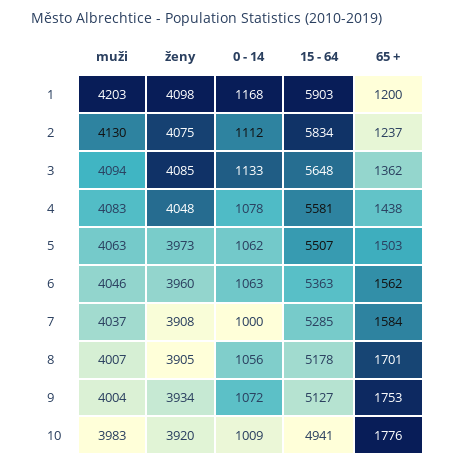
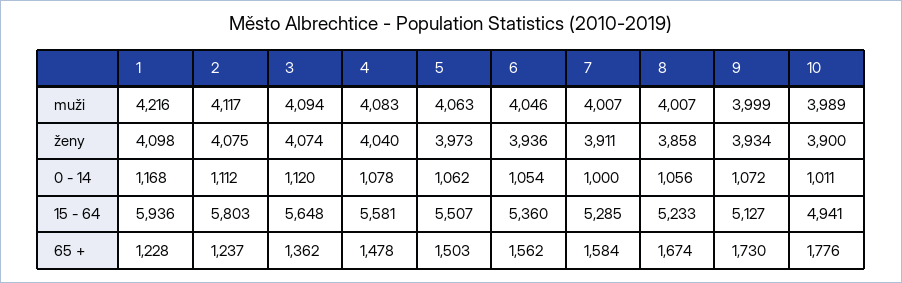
muži, 1: 4203 -> 4216
15 - 64, 1: 5903 -> 5936
65 +, 1: 1200 -> 1228
muži, 2: 4130 -> 4117
15 - 64, 2: 5834 -> 5803
ženy, 3: 4085 -> 4074
0 - 14, 3: 1133 -> 1120
ženy, 4: 4048 -> 4040
65 +, 4: 1438 -> 1478
ženy, 6: 3960 -> 3936
0 - 14, 6: 1063 -> 1054
15 - 64, 6: 5363 -> 5360
muži, 7: 4037 -> 4007
ženy, 7: 3908 -> 3911
ženy, 8: 3905 -> 3858
15 - 64, 8: 5178 -> 5233
65 +, 8: 1701 -> 1674
muži, 9: 4004 -> 3999
65 +, 9: 1753 -> 1730
muži, 10: 3983 -> 3989
ženy, 10: 3920 -> 3900
0 - 14, 10: 1009 -> 1011

